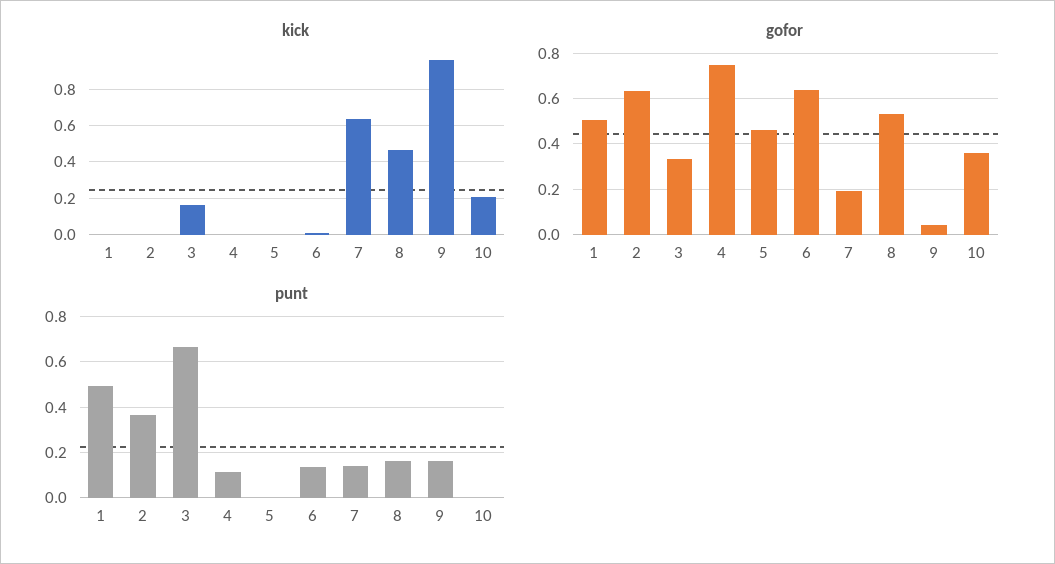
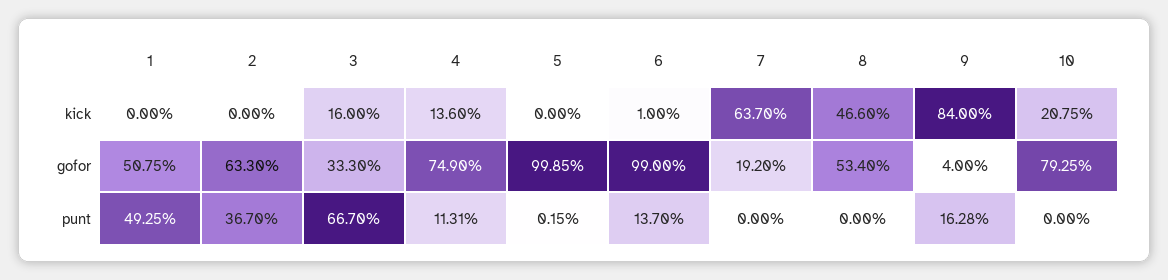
kick, 4: 0 -> 0.136
kick, 9: 0.95 -> 0.84
gofor, 5: 0.45 -> 0.9985
gofor, 6: 0.65 -> 0.99
gofor, 10: 0.35 -> 0.7925
punt, 7: 0.15 -> 0
punt, 8: 0.15 -> 0

